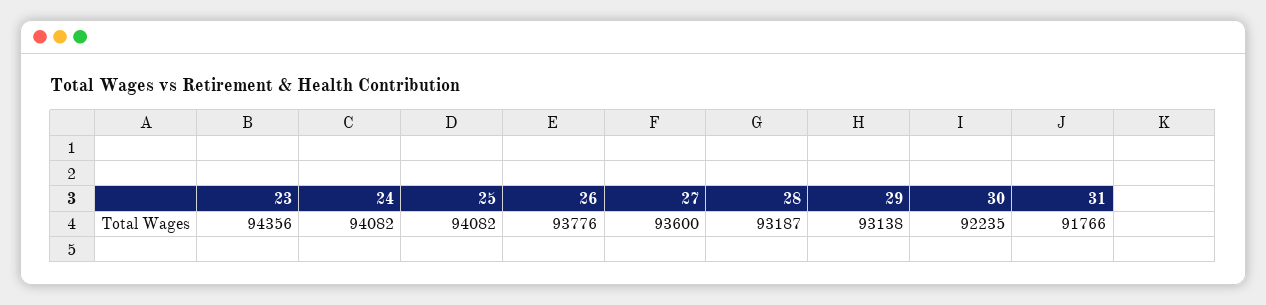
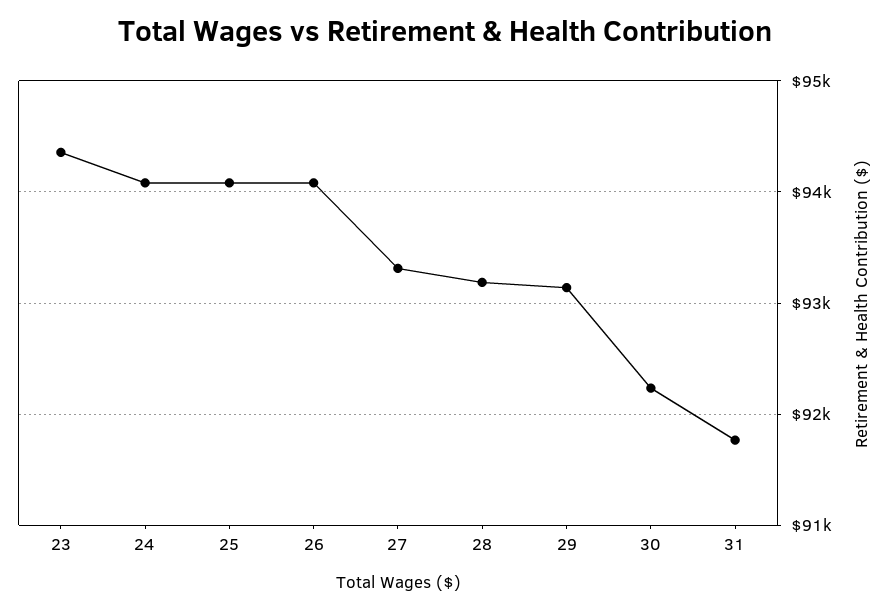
26: 93776 -> 94100
27: 93600 -> 93300

